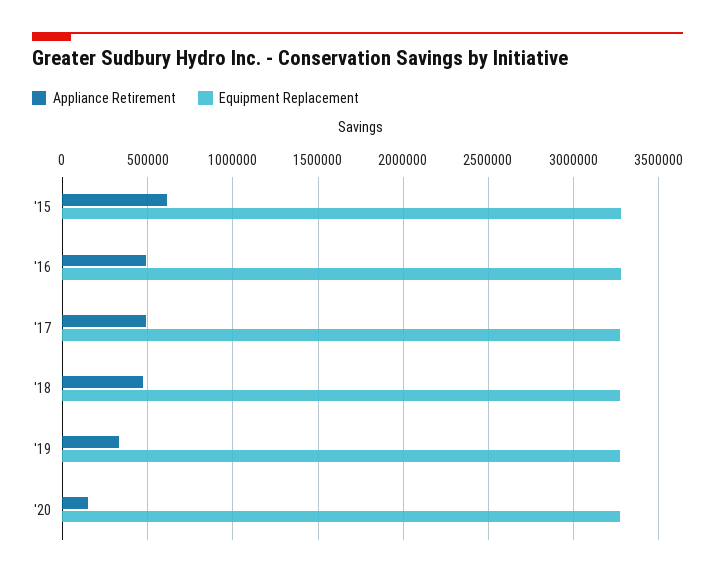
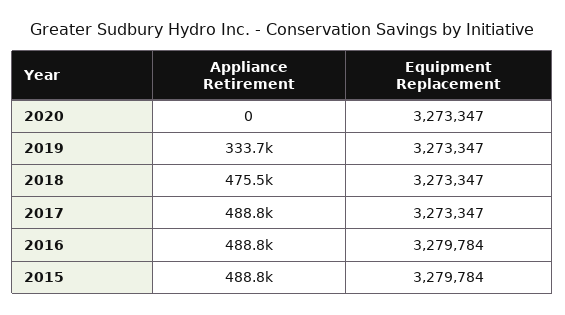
Appliance Retirement, '15: 600000 -> 488800
Appliance Retirement, '20: 150000 -> 0

